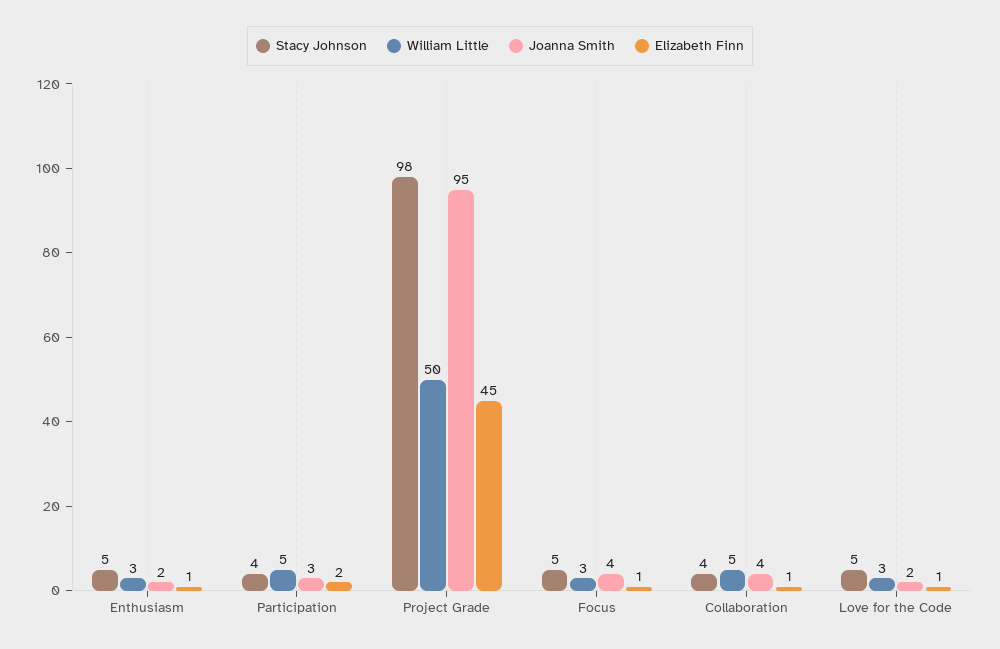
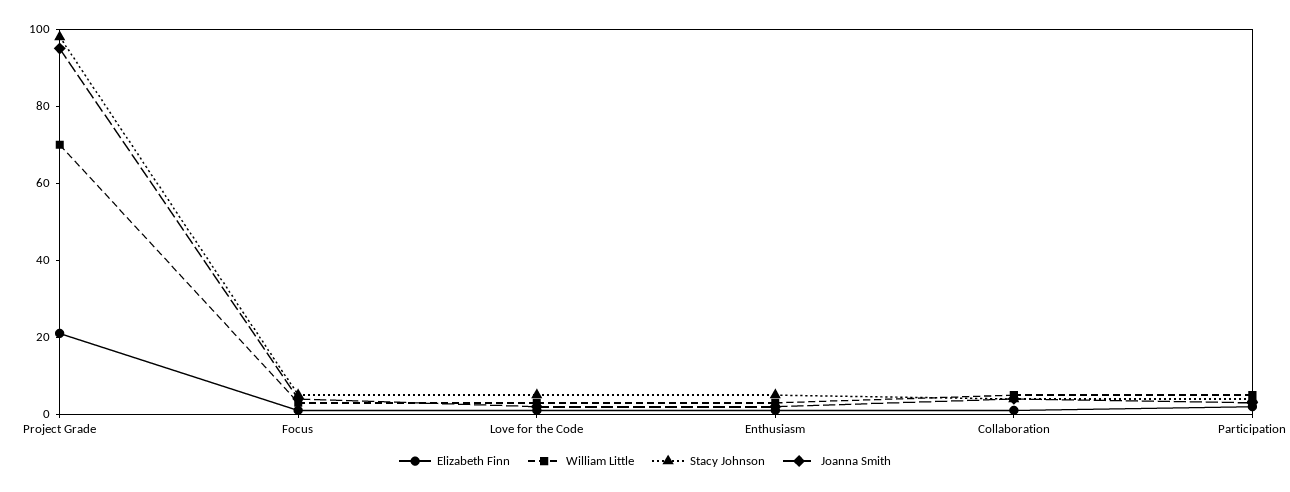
William Little, Project Grade: 50 -> 70
Elizabeth Finn, Project Grade: 45 -> 20

